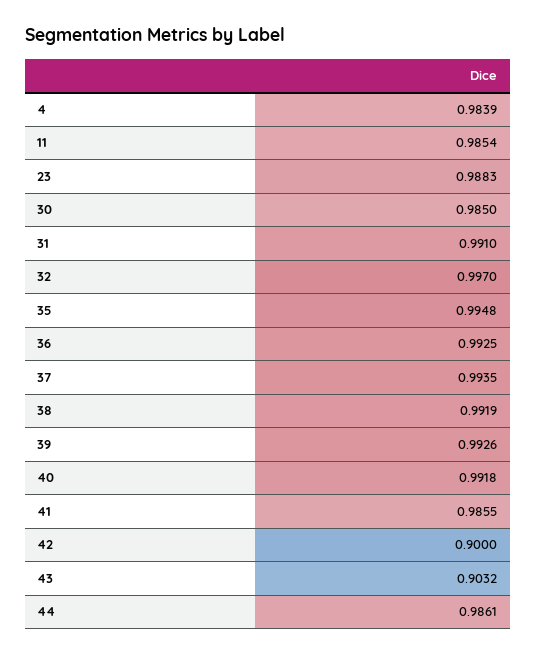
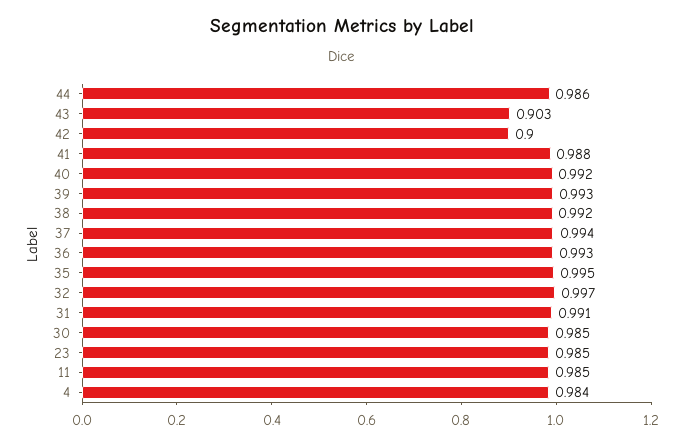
23: 0.9883 -> 0.985
41: 0.9855 -> 0.988

